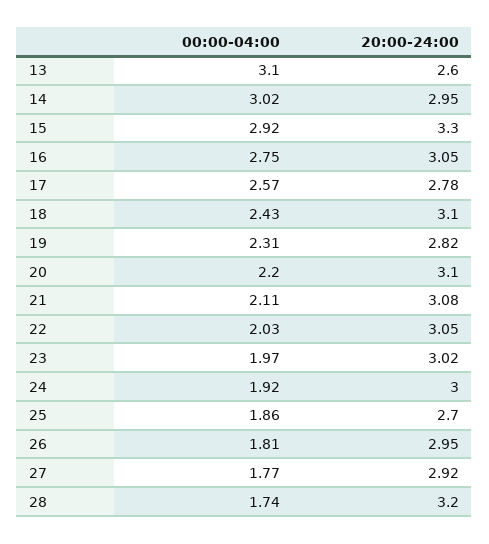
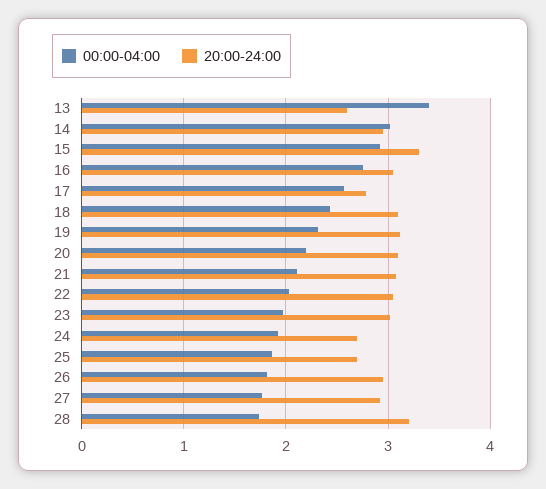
00:00-04:00, 13: 3.1 -> 3.4
20:00-24:00, 19: 2.82 -> 3.1
20:00-24:00, 24: 3 -> 2.7

